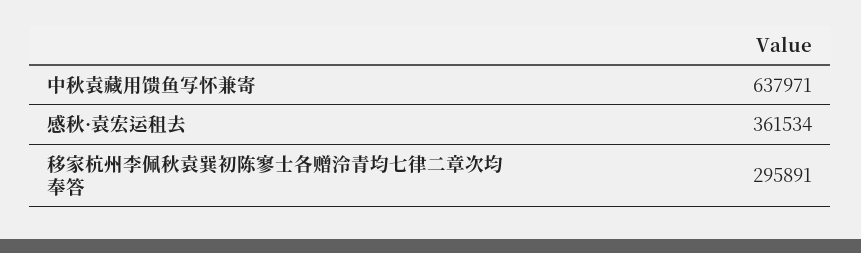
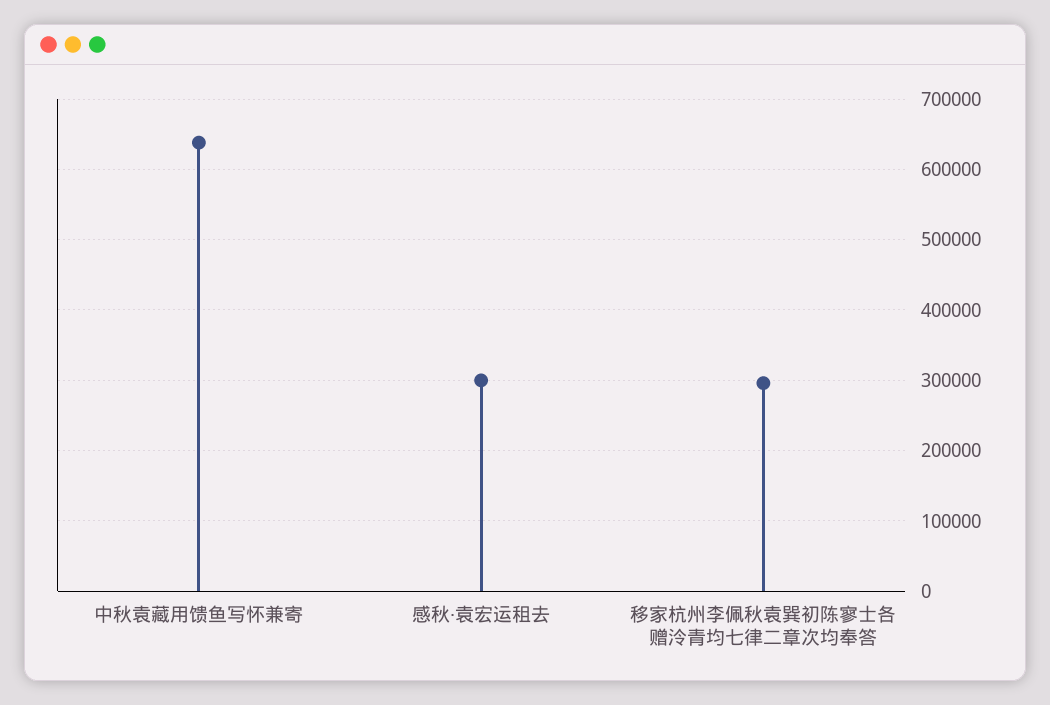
感秋·袁宏运租去: 361534 -> 300000

